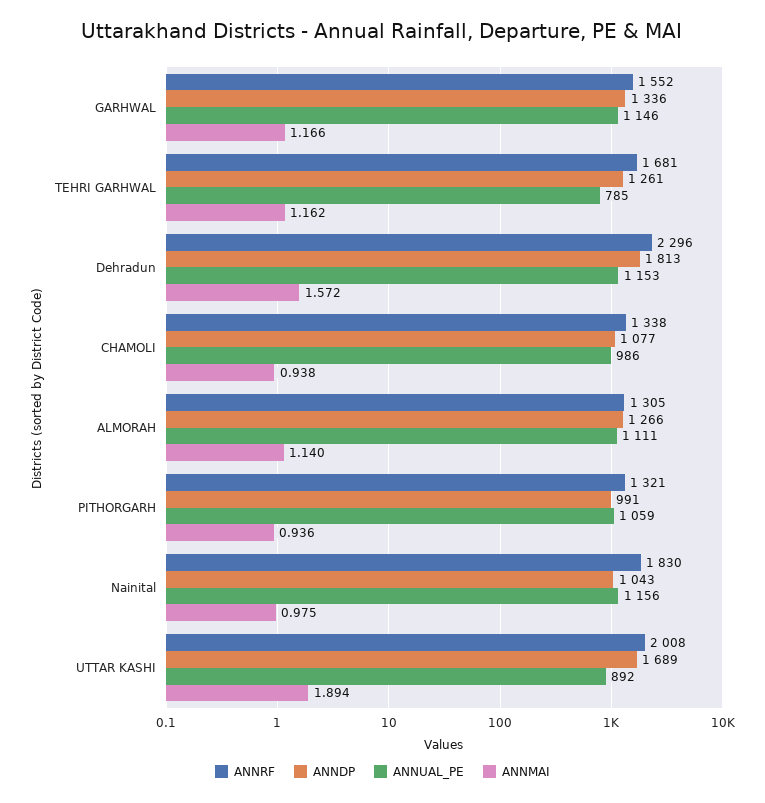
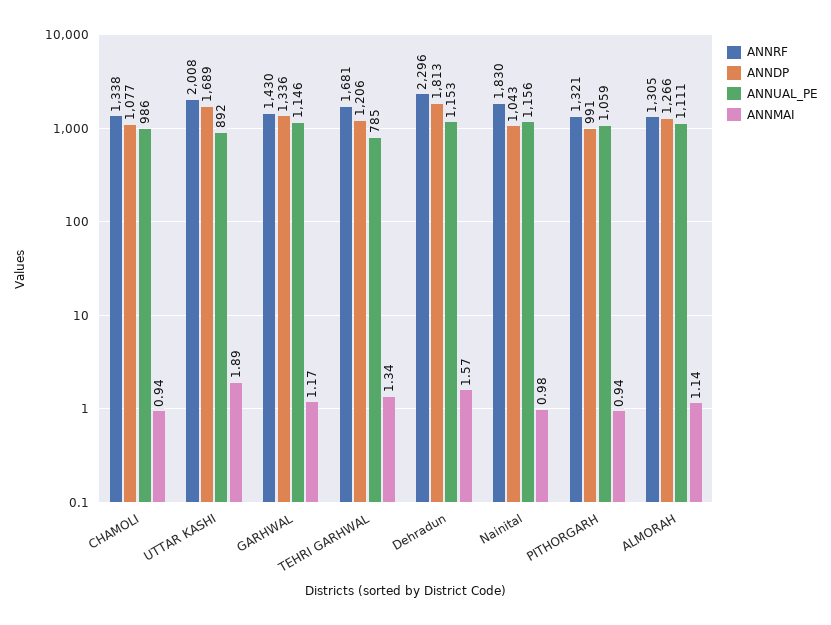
ANNRF, GARHWAL: 1552 -> 1430
ANNDP, TEHRI GARHWAL: 1261 -> 1206
ANNMAI, TEHRI GARHWAL: 1.162 -> 1.34

